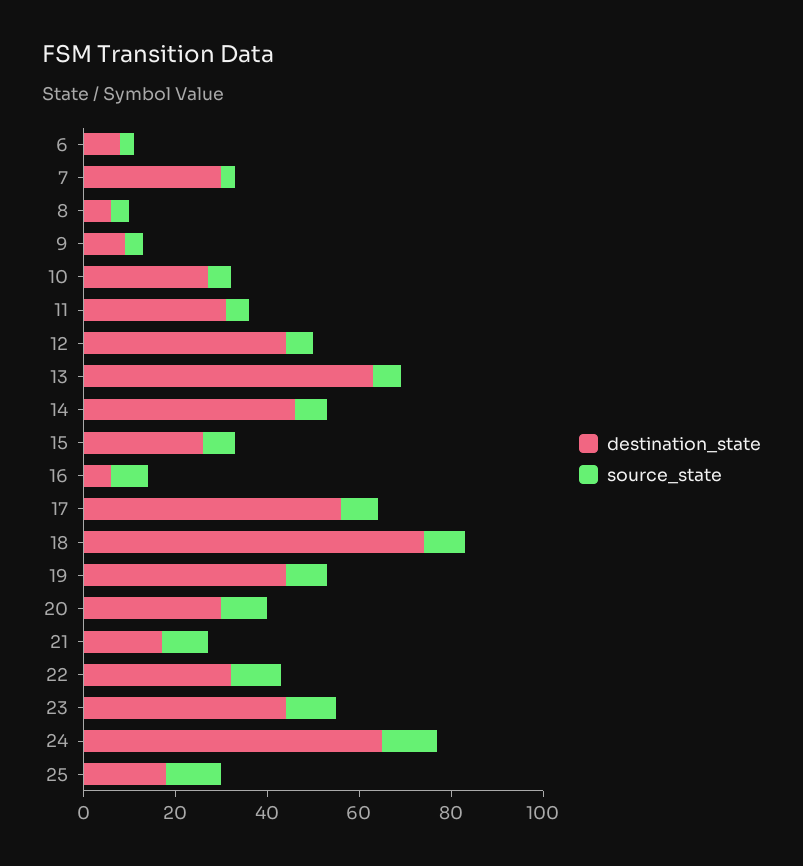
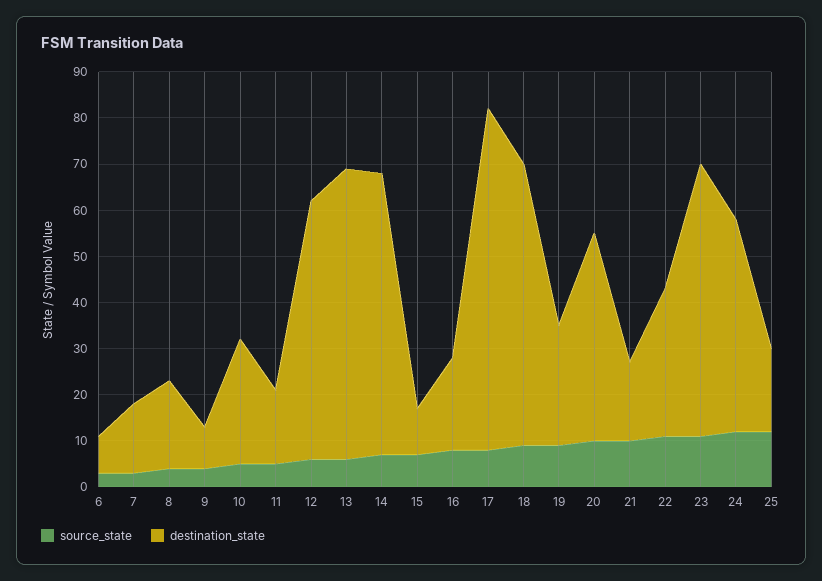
destination_state, 7: 30 -> 15
destination_state, 8: 5 -> 20
destination_state, 11: 30 -> 15
destination_state, 12: 45 -> 55
destination_state, 14: 45 -> 60
destination_state, 15: 25 -> 10
destination_state, 16: 5 -> 20
destination_state, 17: 55 -> 75
destination_state, 18: 75 -> 60
destination_state, 19: 45 -> 25
destination_state, 20: 30 -> 45
destination_state, 23: 45 -> 60
destination_state, 24: 65 -> 45

